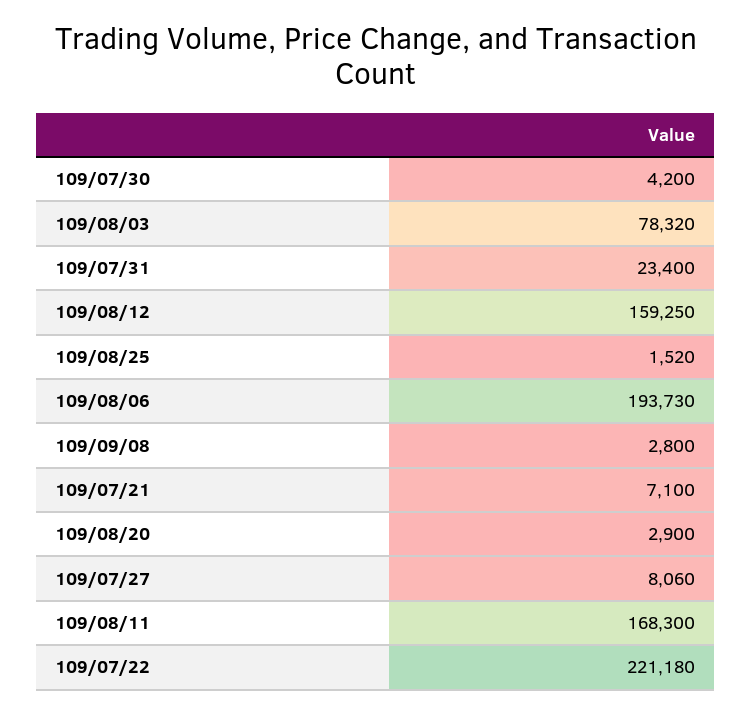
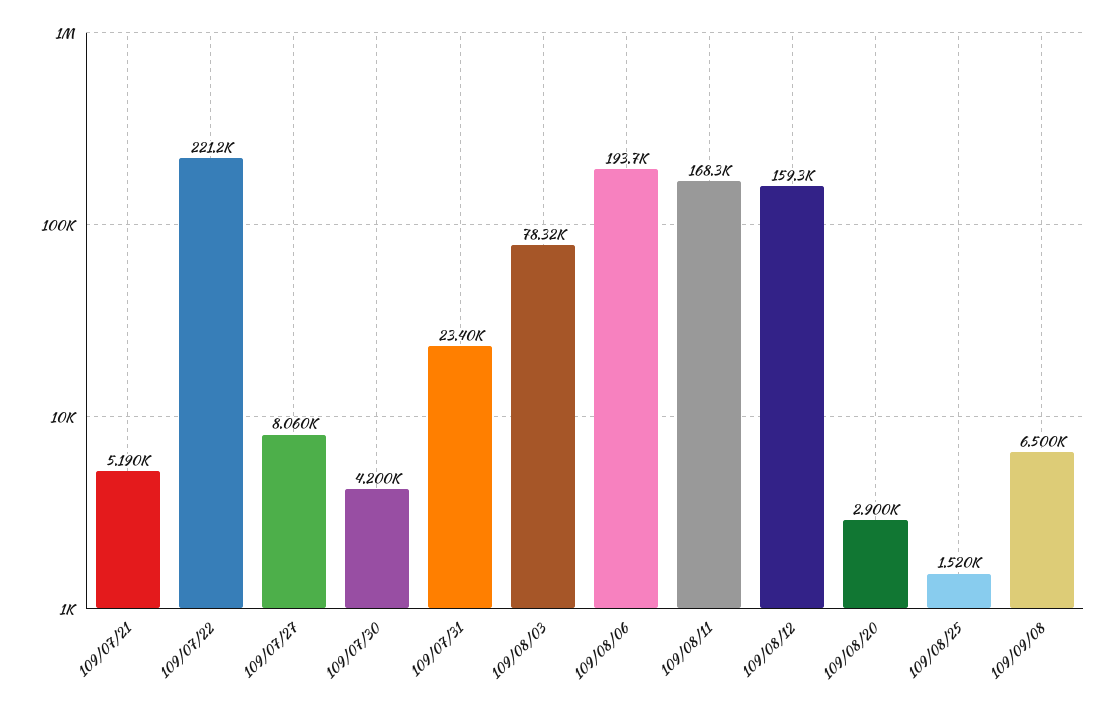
109/09/08: 2800 -> 6500
109/07/21: 7100 -> 5190

